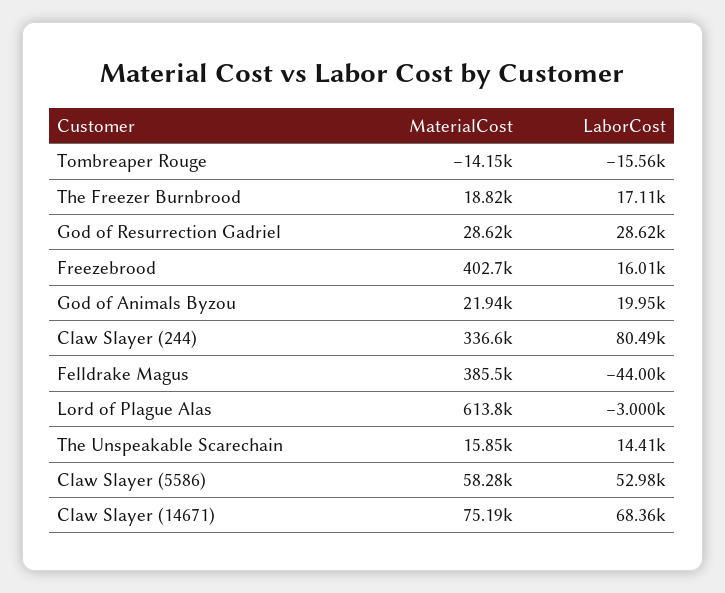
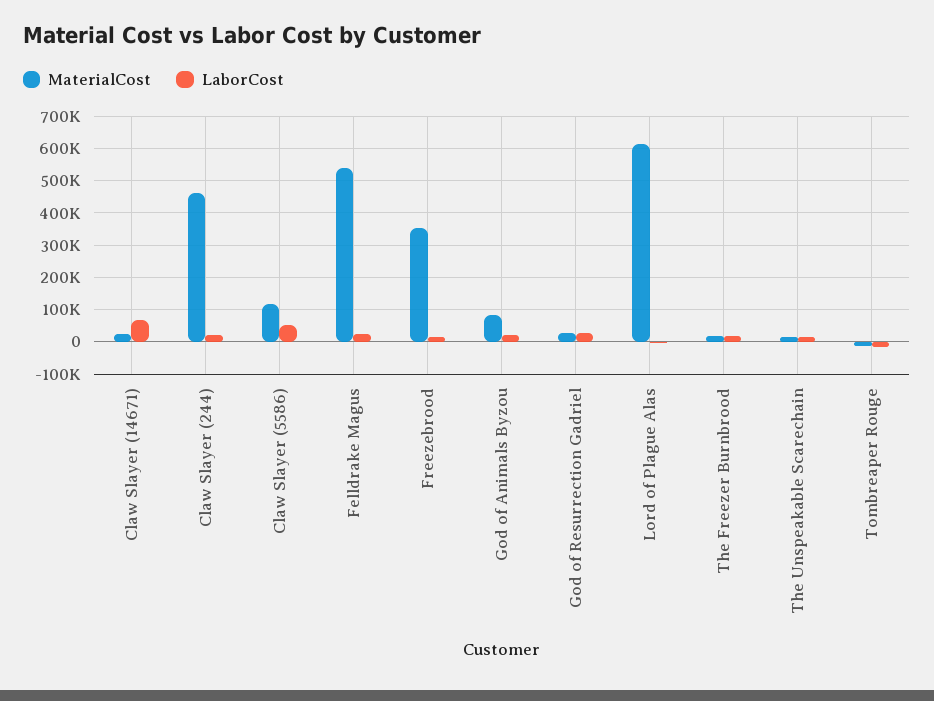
MaterialCost, Freezebrood: 402700 -> 360000
MaterialCost, God of Animals Byzou: 21940 -> 80000
MaterialCost, Claw Slayer (244): 336600 -> 460000
LaborCost, Claw Slayer (244): 80490 -> 20000
MaterialCost, Felldrake Magus: 385500 -> 540000
LaborCost, Felldrake Magus: -44000 -> 20000
MaterialCost, Claw Slayer (5586): 58280 -> 120000
MaterialCost, Claw Slayer (14671): 75190 -> 20000

